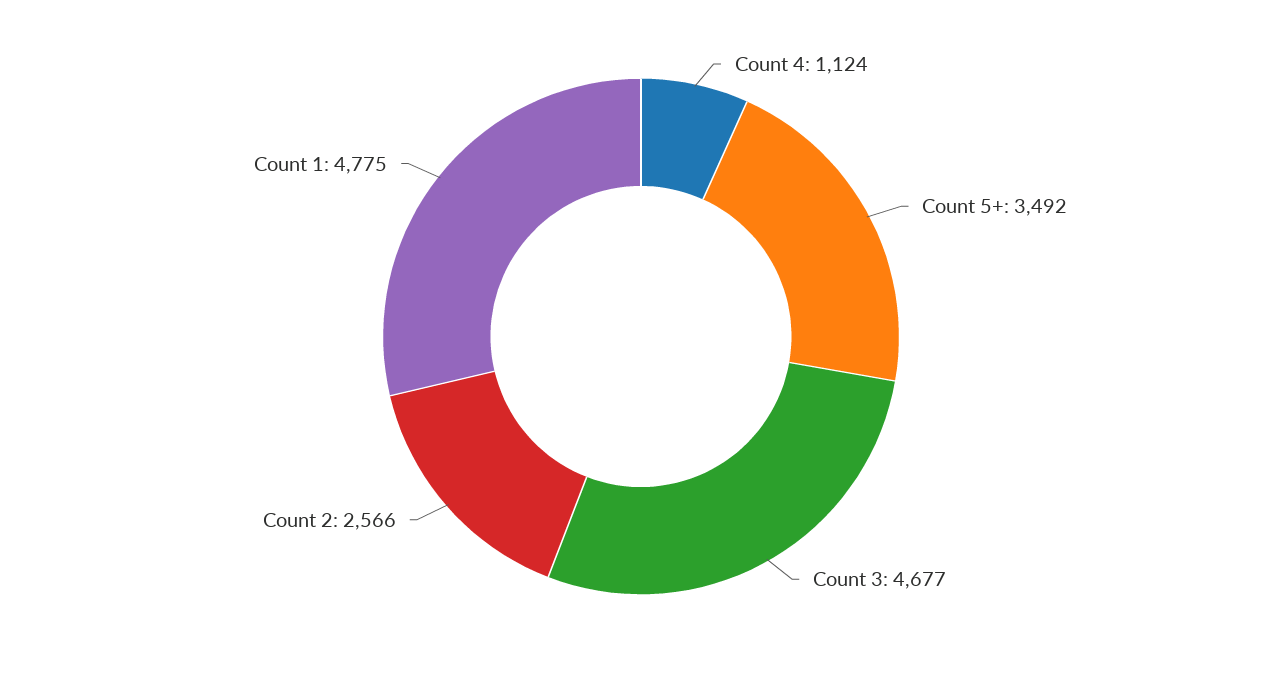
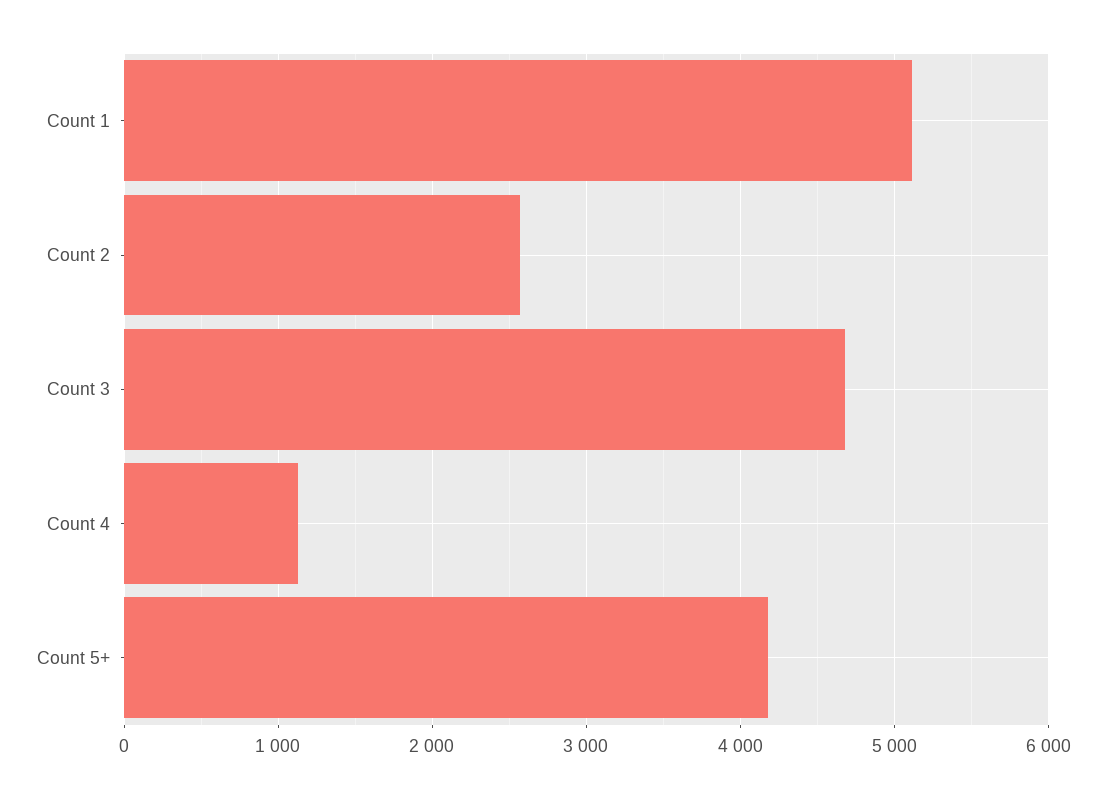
Count 5+: 3492 -> 4200
Count 1: 4775 -> 5100

